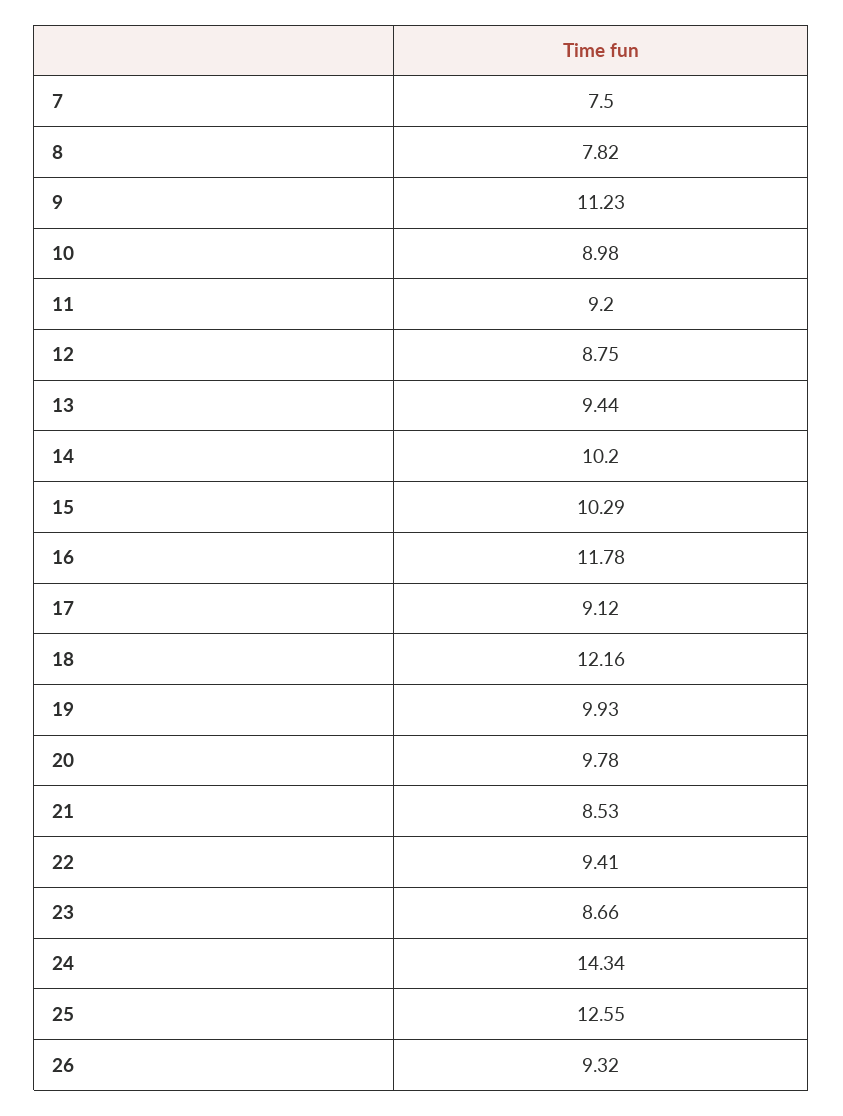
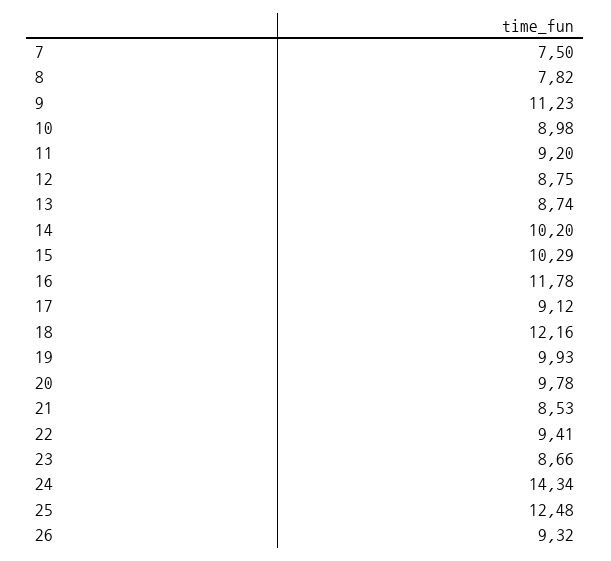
13: 9.44 -> 8.74
25: 12.55 -> 12.48

